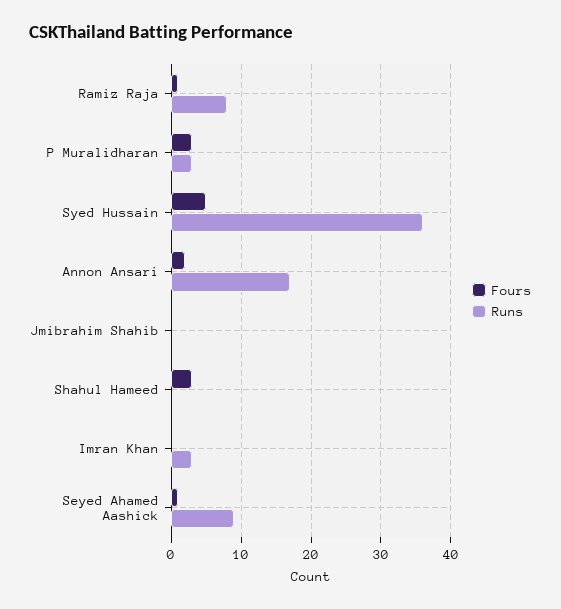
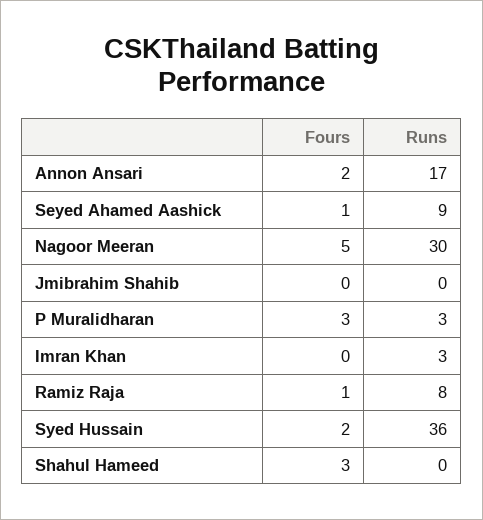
Fours, Syed Hussain: 5 -> 2
Fours, Nagoor Meeran: none -> 5
Runs, Nagoor Meeran: none -> 30

